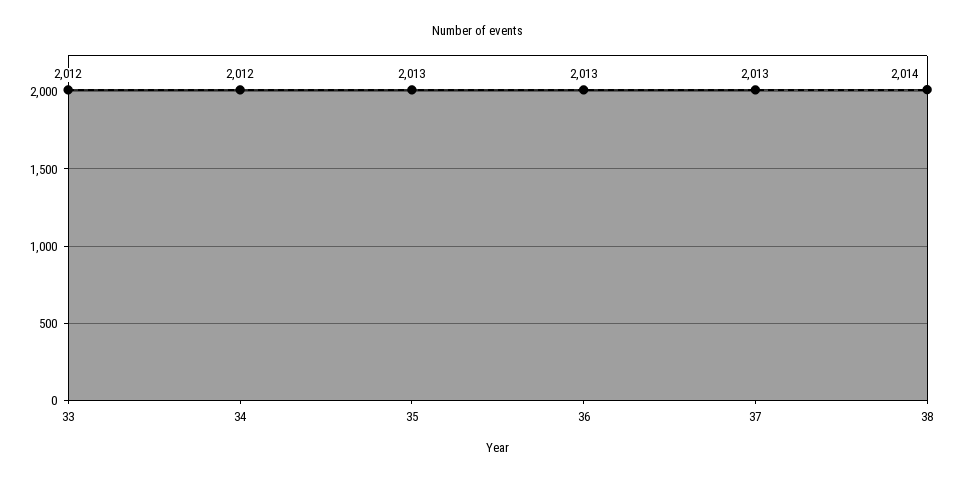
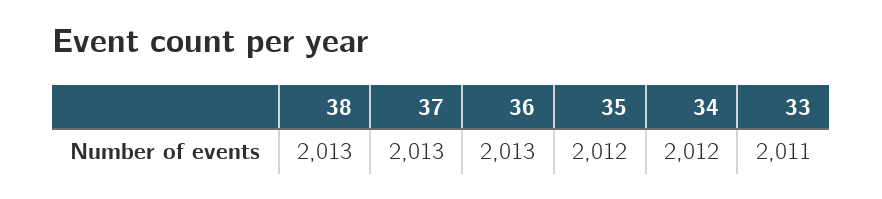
33: 2012 -> 2011
35: 2013 -> 2012
38: 2014 -> 2013

